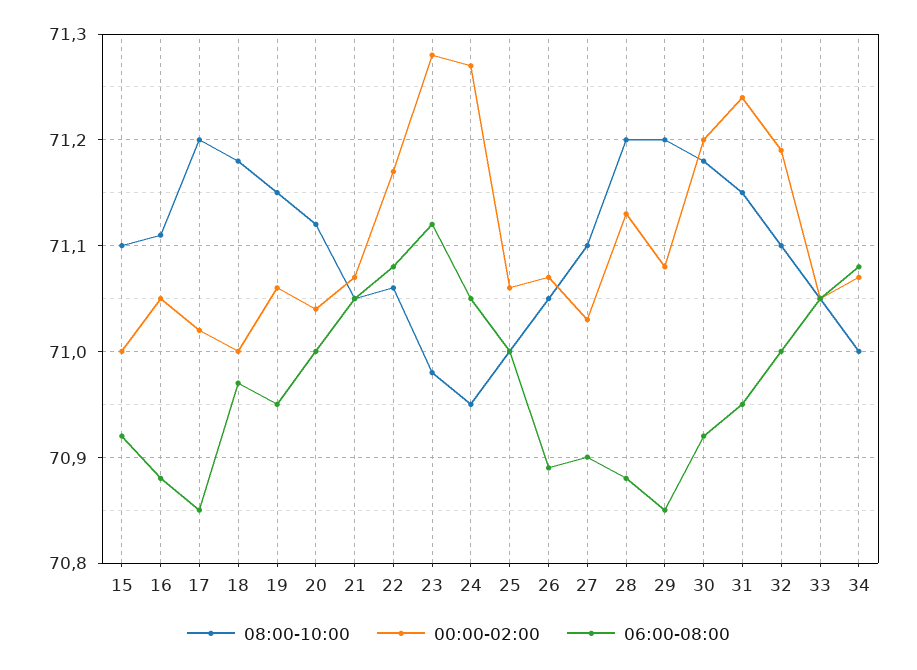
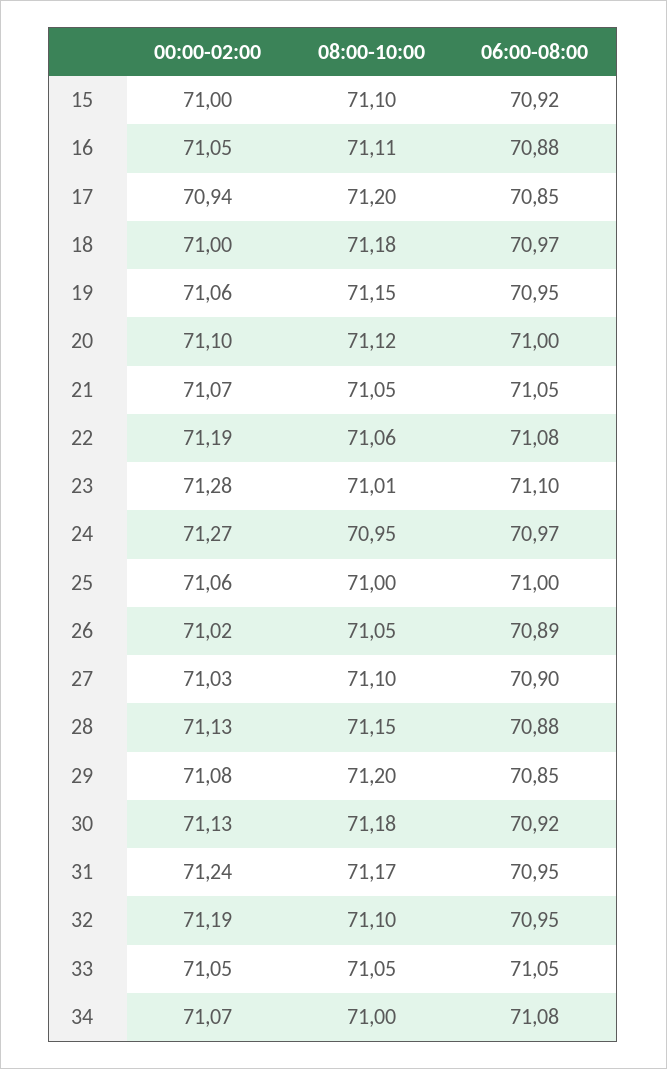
00:00-02:00, 17: 71.02 -> 70.94
00:00-02:00, 20: 71.04 -> 71.1
00:00-02:00, 22: 71.17 -> 71.19
08:00-10:00, 23: 70.98 -> 71.01
06:00-08:00, 23: 71.12 -> 71.1
06:00-08:00, 24: 71.05 -> 70.97
00:00-02:00, 26: 71.07 -> 71.02
08:00-10:00, 28: 71.2 -> 71.15
00:00-02:00, 30: 71.2 -> 71.13
08:00-10:00, 31: 71.15 -> 71.17
06:00-08:00, 32: 71 -> 70.95

